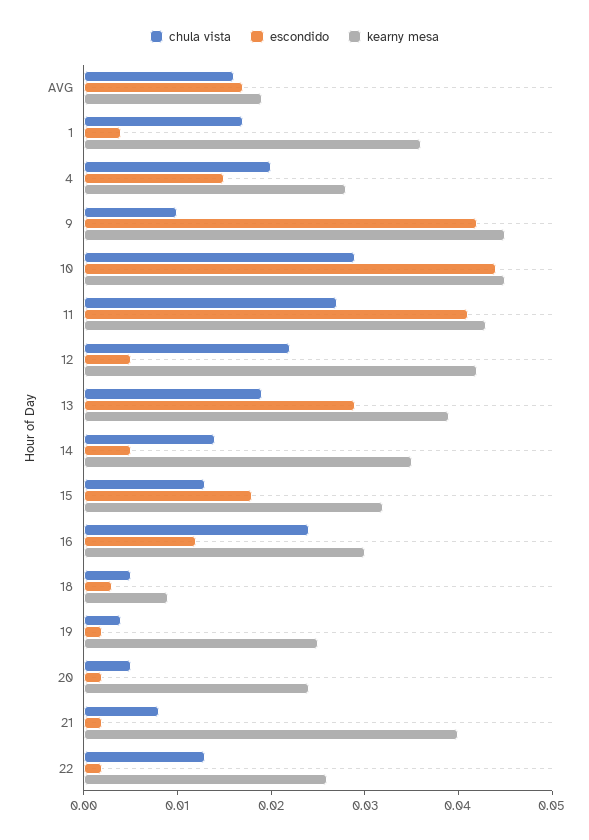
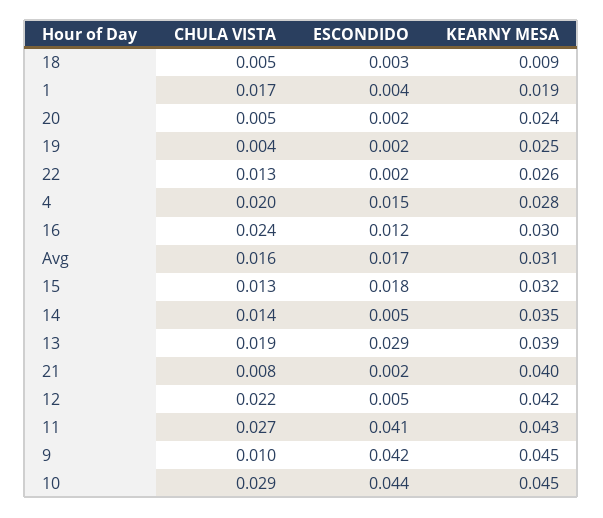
kearny mesa, AVG: 0.019 -> 0.031
kearny mesa, 1: 0.036 -> 0.019

